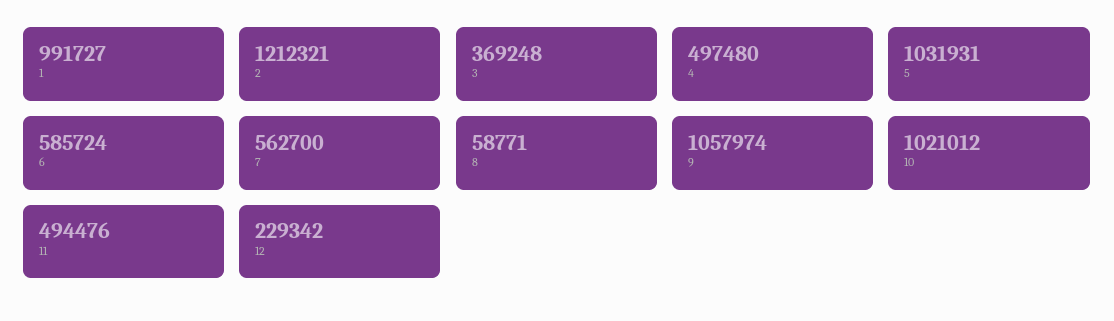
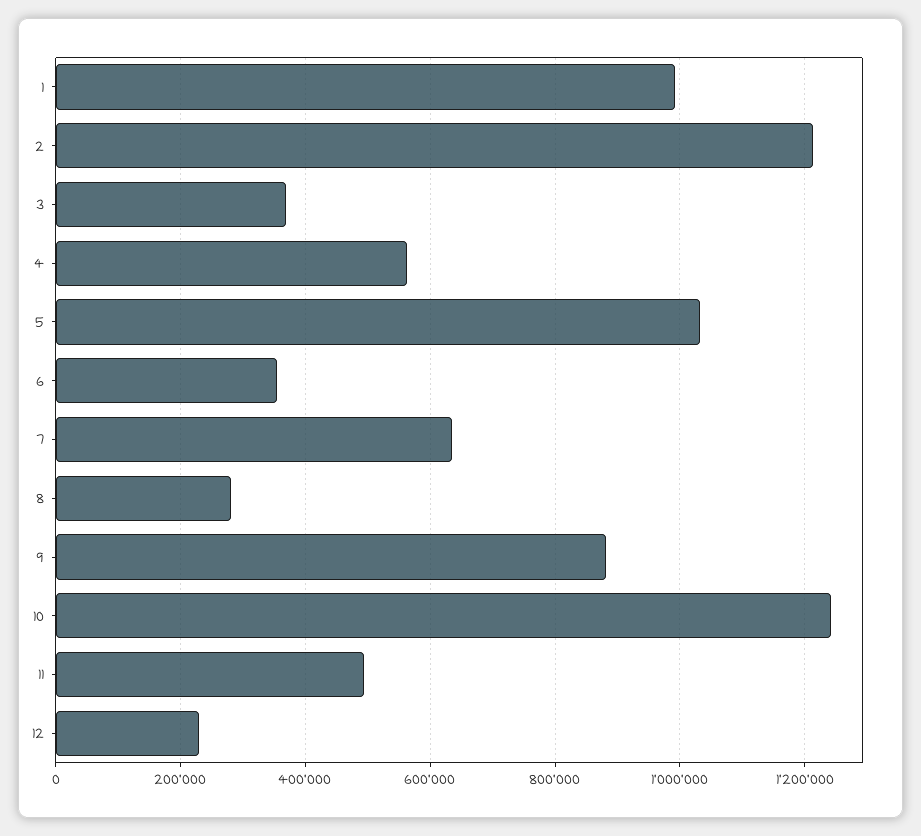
4: 497480 -> 560000
6: 585724 -> 360000
7: 562700 -> 640000
8: 58771 -> 280000
9: 1057974 -> 880000
10: 1021012 -> 1240000

